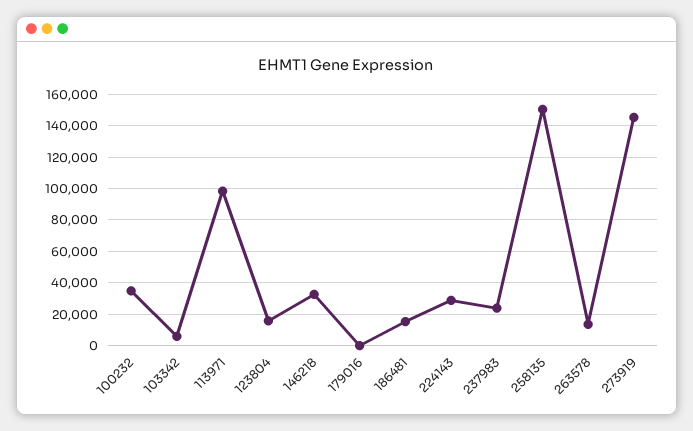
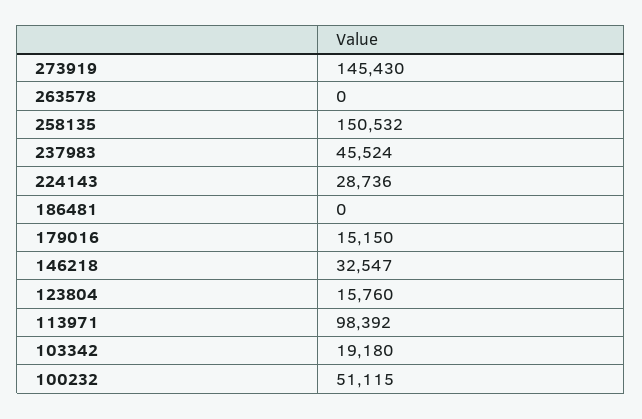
100232: 35000 -> 51115
103342: 5000 -> 19180
179016: 0 -> 15150
186481: 15000 -> 0
237983: 25000 -> 45524
263578: 15000 -> 0

